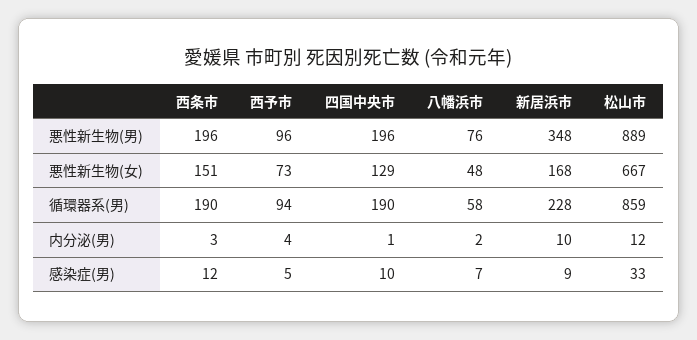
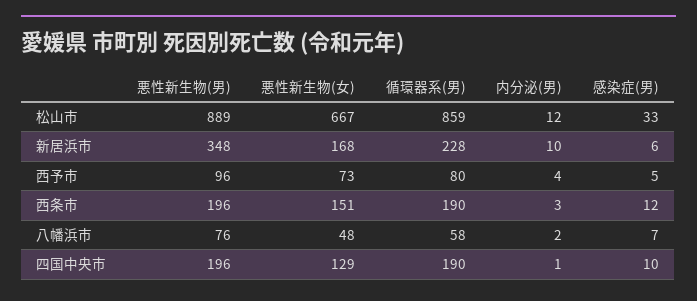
西予市, 循環器系(男): 94 -> 80
新居浜市, 感染症(男): 9 -> 6

